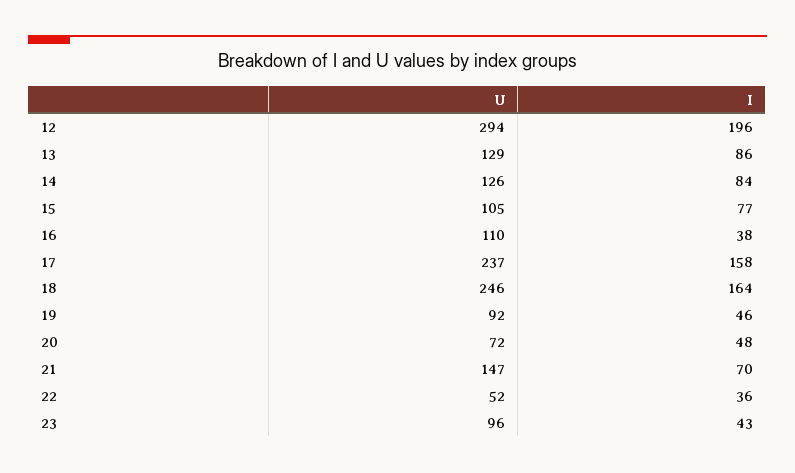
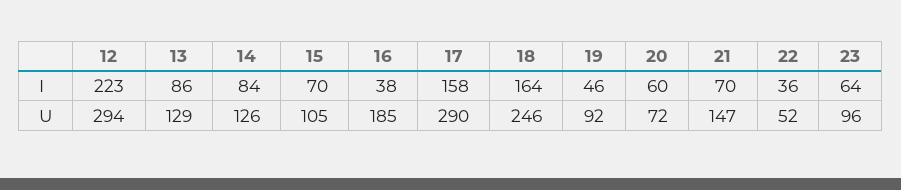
I, 12: 196 -> 223
I, 15: 77 -> 70
U, 16: 110 -> 185
U, 17: 237 -> 290
I, 20: 48 -> 60
I, 23: 43 -> 64

